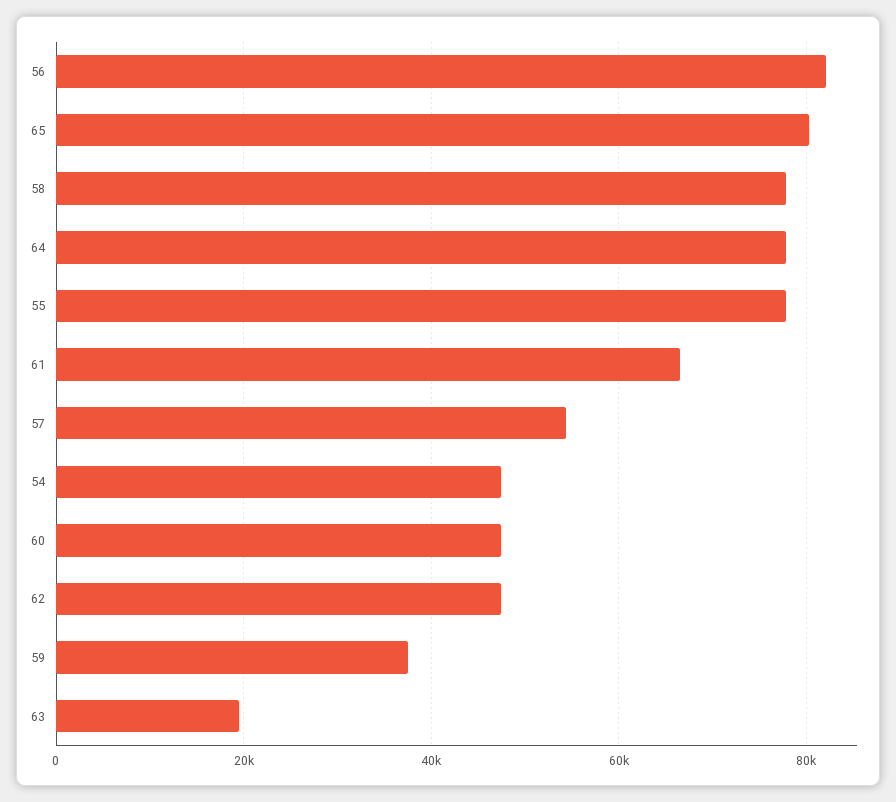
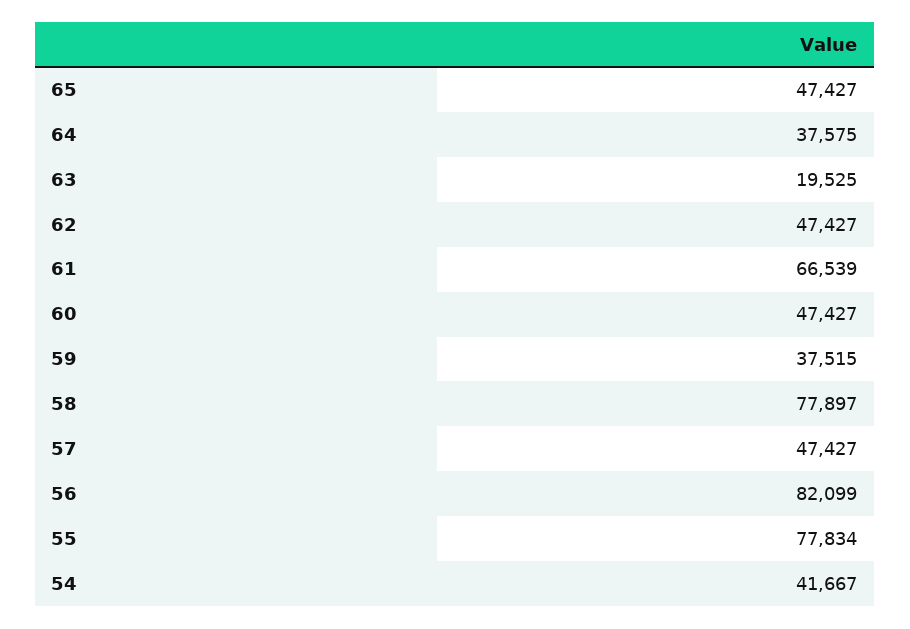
65: 80000 -> 47427
64: 78000 -> 37575
57: 54000 -> 47427
54: 48000 -> 41667

